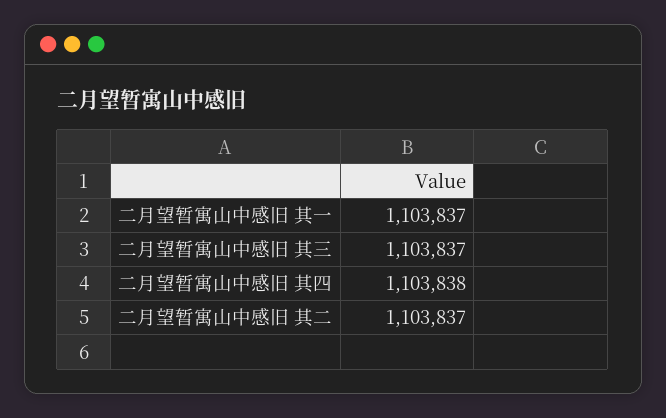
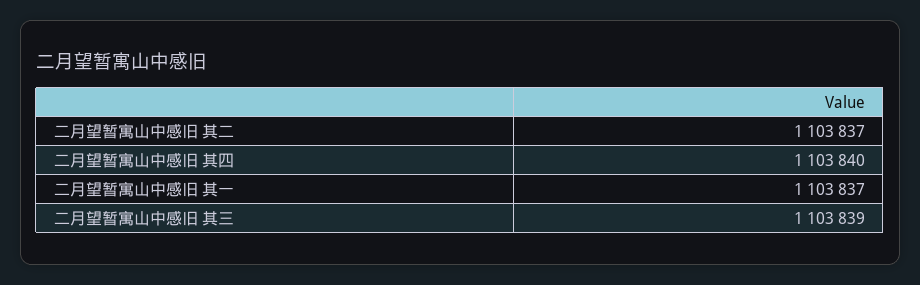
二月望暂寓山中感旧 其三: 1103837 -> 1103839
二月望暂寓山中感旧 其四: 1103838 -> 1103840

